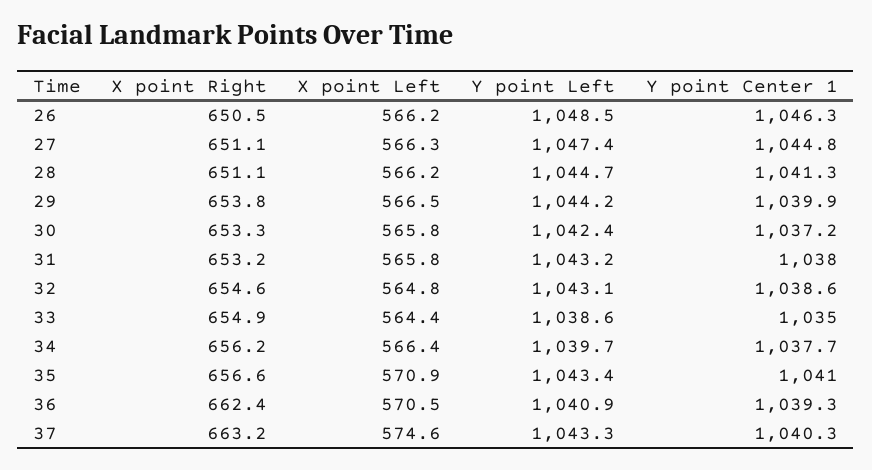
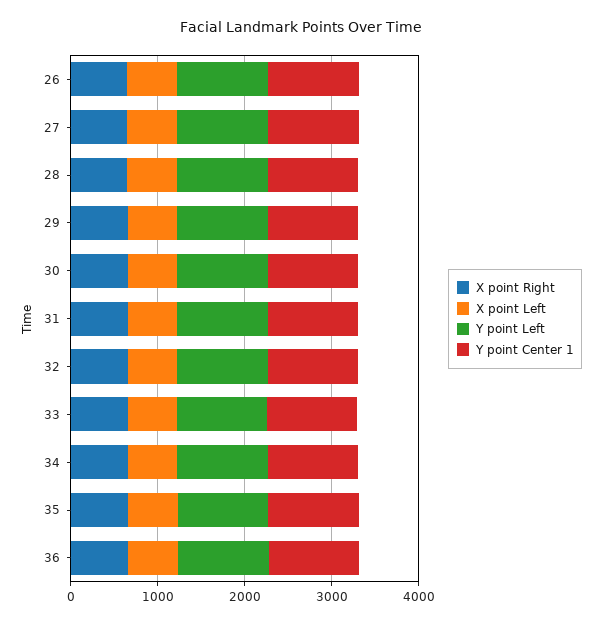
X point Right, 37: 663.2 -> none
X point Left, 37: 574.6 -> none
Y point Left, 37: 1043.3 -> none
Y point Center 1, 37: 1040.3 -> none

